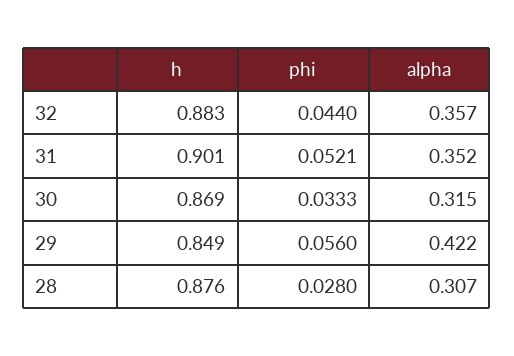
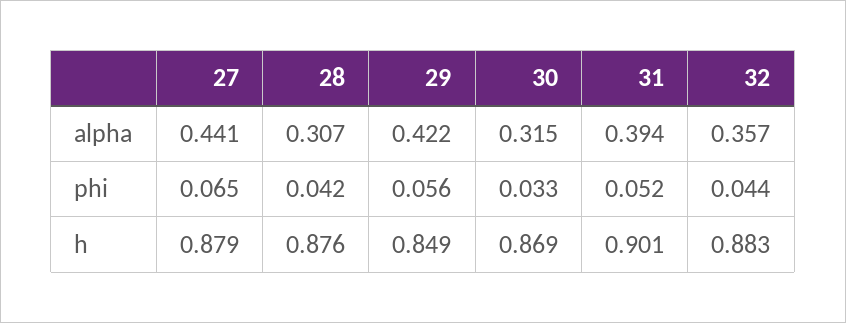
alpha, 31: 0.352 -> 0.394
phi, 28: 0.028 -> 0.042
alpha, 27: none -> 0.441
phi, 27: none -> 0.065
h, 27: none -> 0.879

